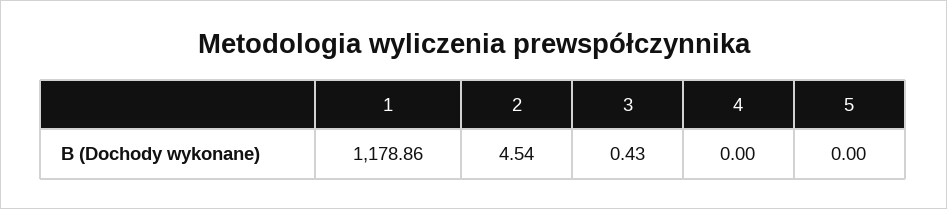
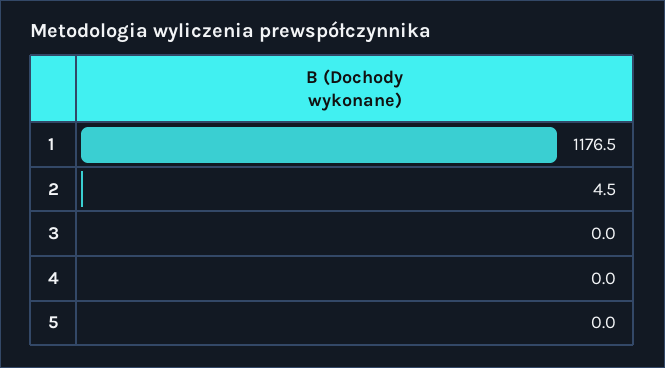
1: 1178.86 -> 1176.5
3: 0.43 -> 0

